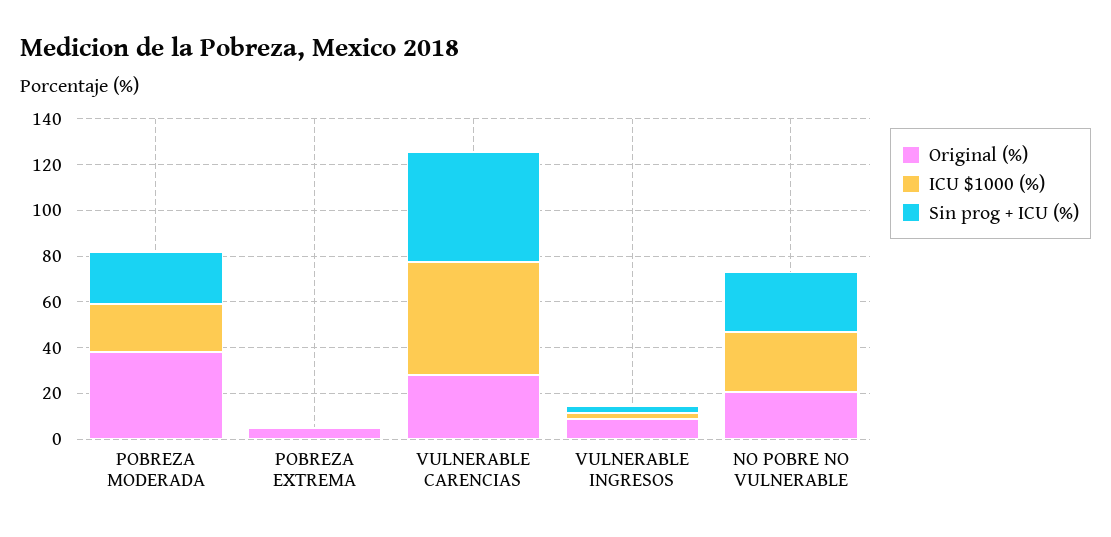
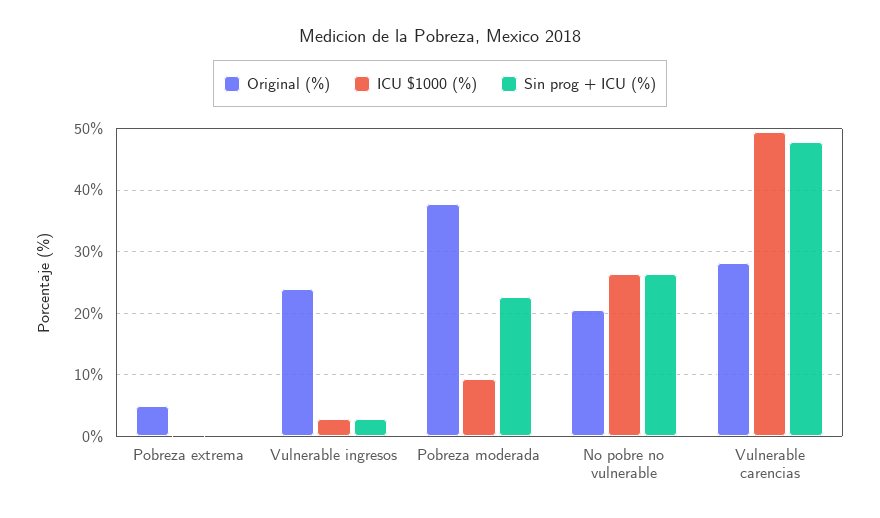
ICU $1000 (%), POBREZA MODERADA: 20 -> 9
Original (%), VULNERABLE INGRESOS: 10 -> 24

